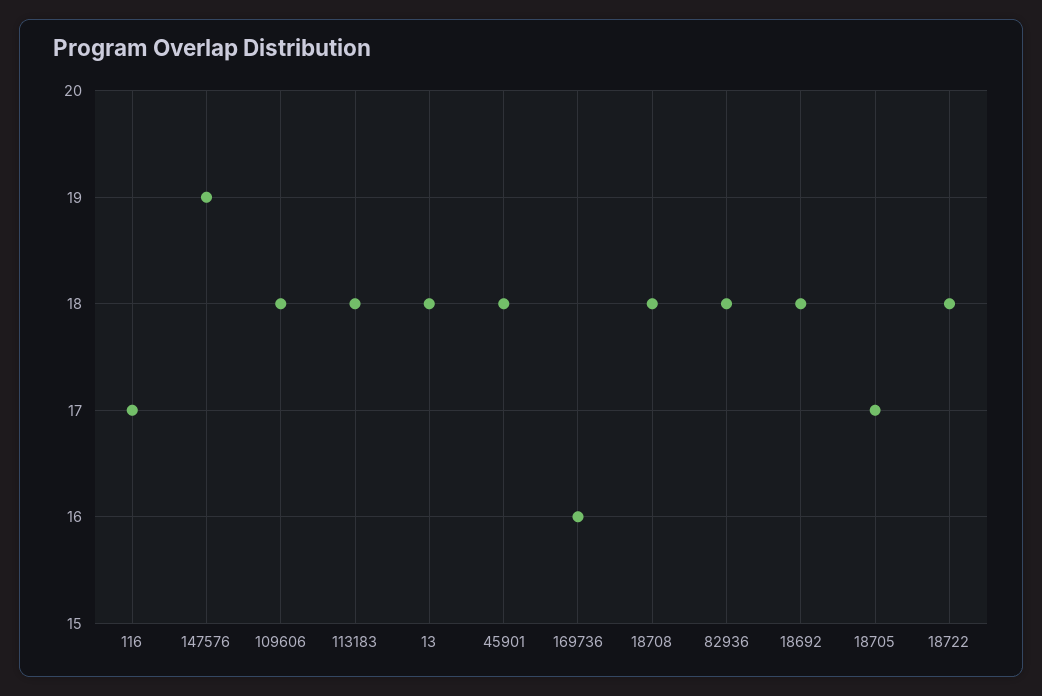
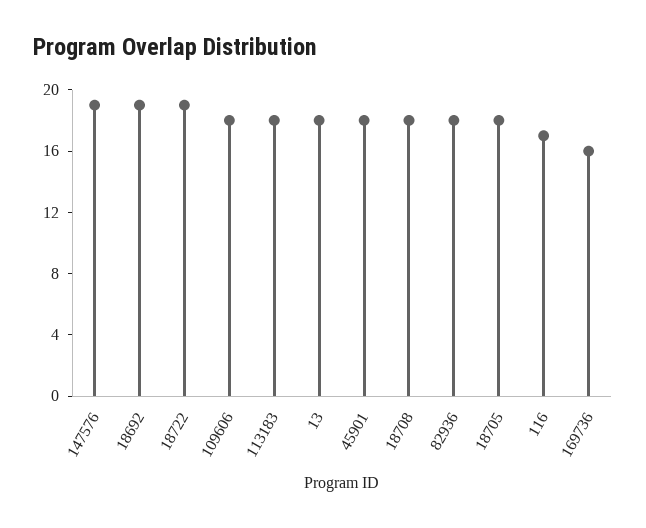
18692: 18 -> 19
18705: 17 -> 18
18722: 18 -> 19

